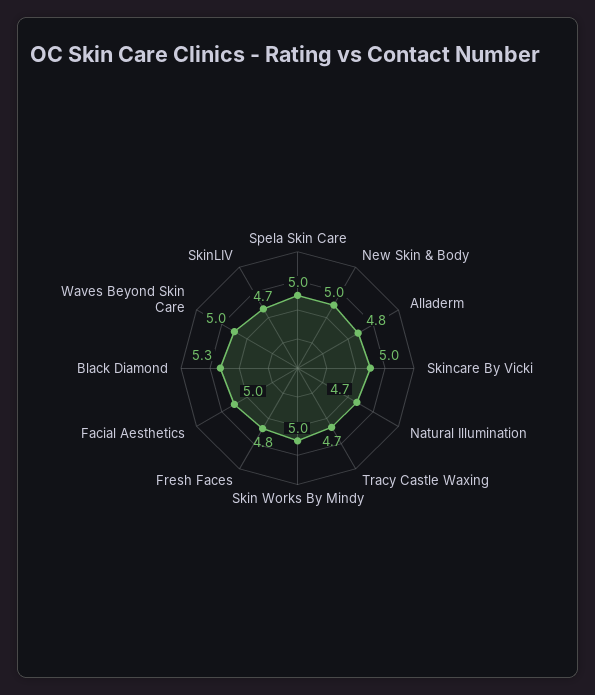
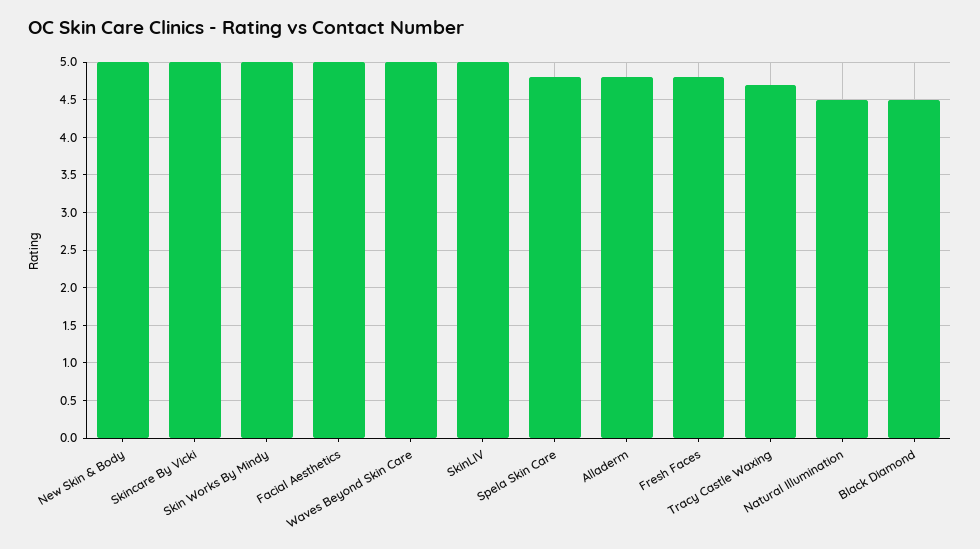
Spela Skin Care: 5 -> 4.8
Natural Illumination: 4.7 -> 4.5
Black Diamond: 5.3 -> 4.5
SkinLIV: 4.7 -> 5

